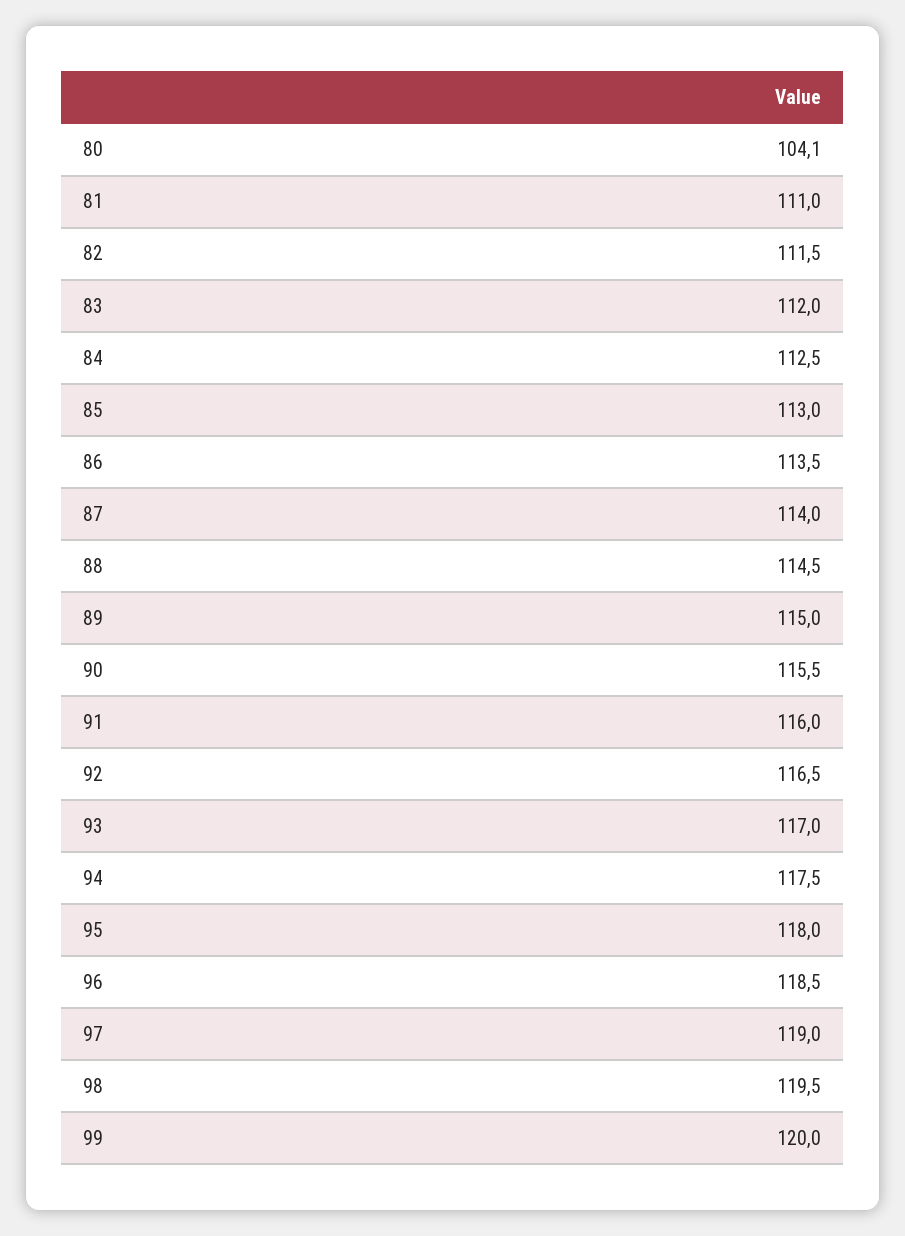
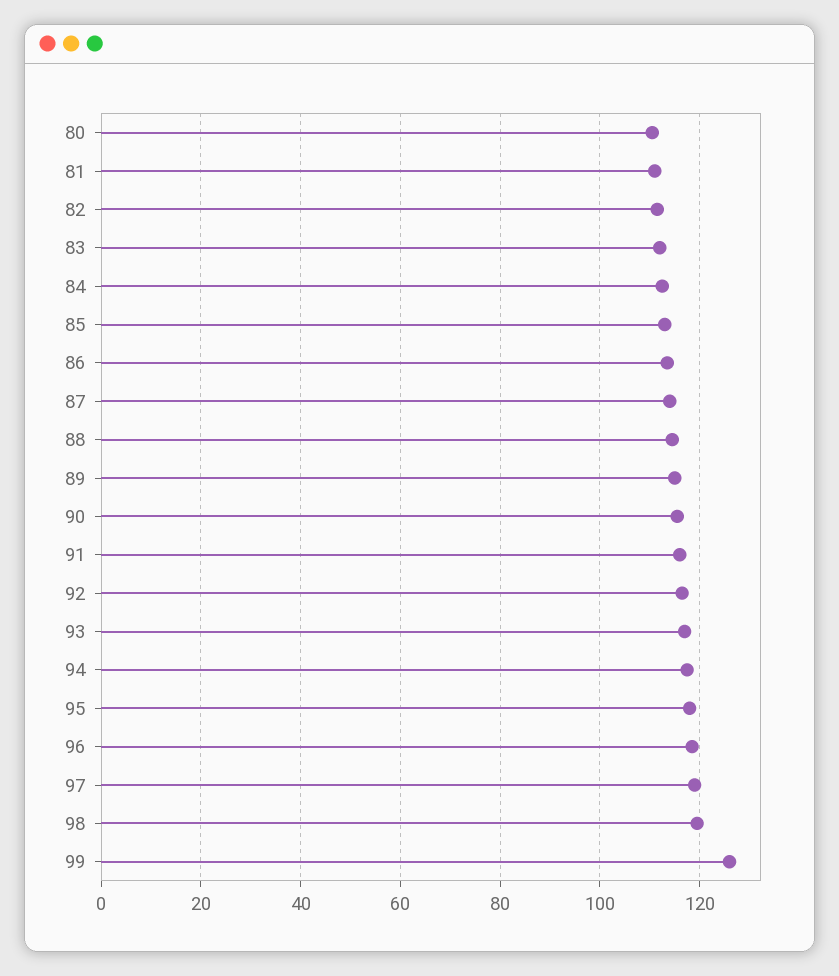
80: 104.1 -> 110
99: 120 -> 126

